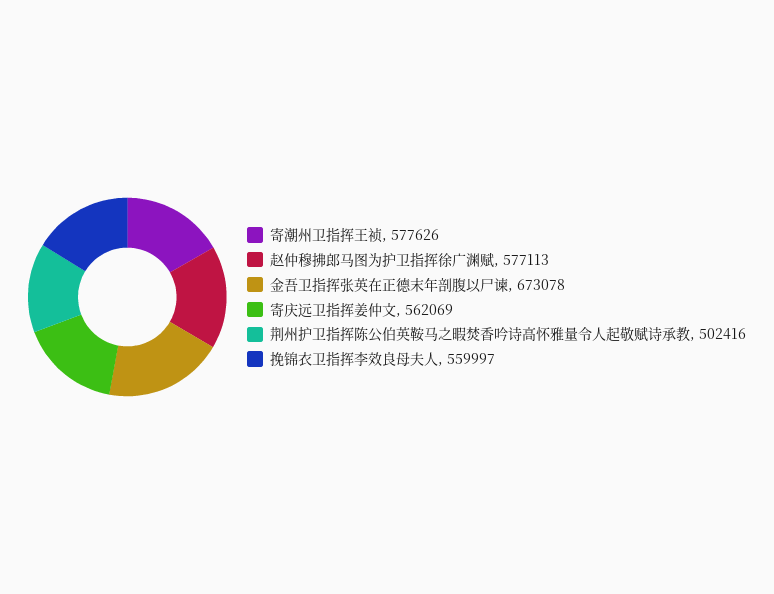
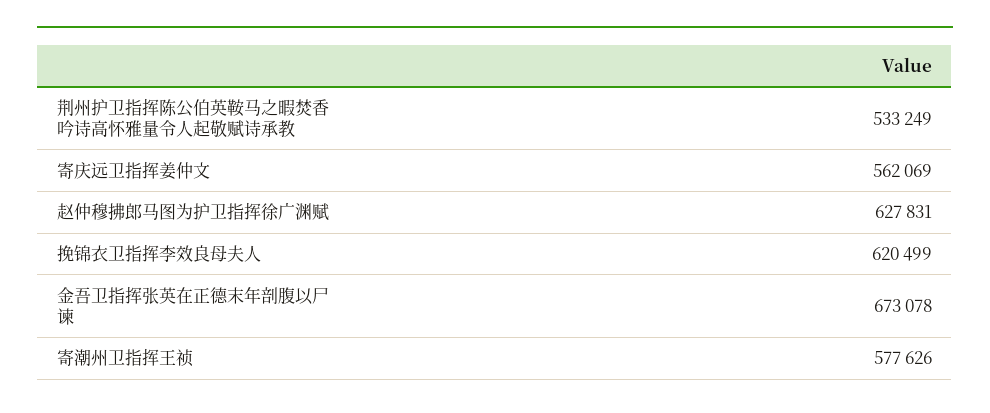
赵仲穆拂郎马图为护卫指挥徐广渊赋: 577113 -> 627831
荆州护卫指挥陈公伯英鞍马之暇焚香吟诗高怀雅量令人起敬赋诗承教: 502416 -> 533249
挽锦衣卫指挥李效良母夫人: 559997 -> 620499

